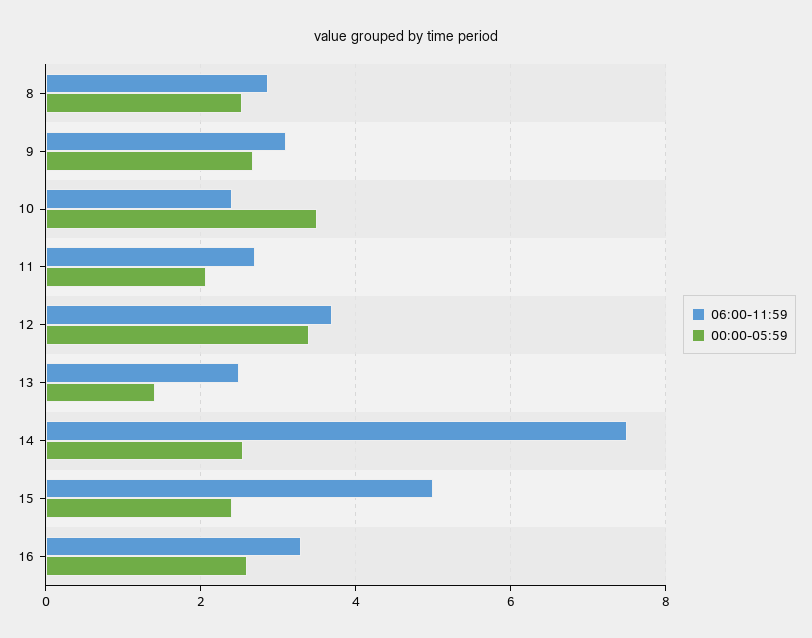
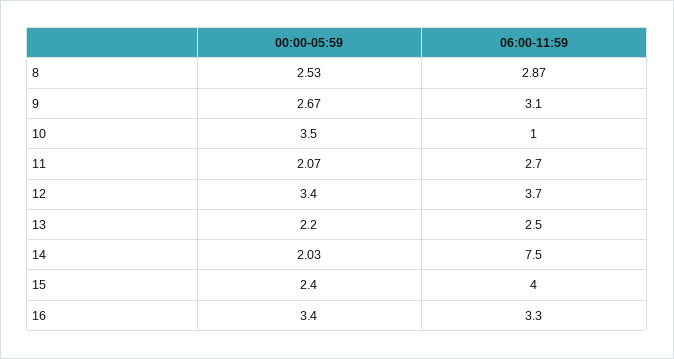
06:00-11:59, 10: 2.4 -> 1
00:00-05:59, 13: 1.4 -> 2.2
00:00-05:59, 14: 2.6 -> 2.03
06:00-11:59, 15: 5 -> 4
00:00-05:59, 16: 2.6 -> 3.4

